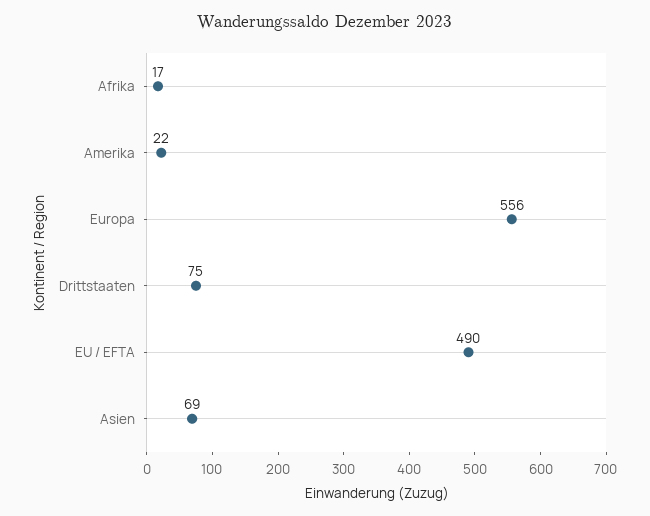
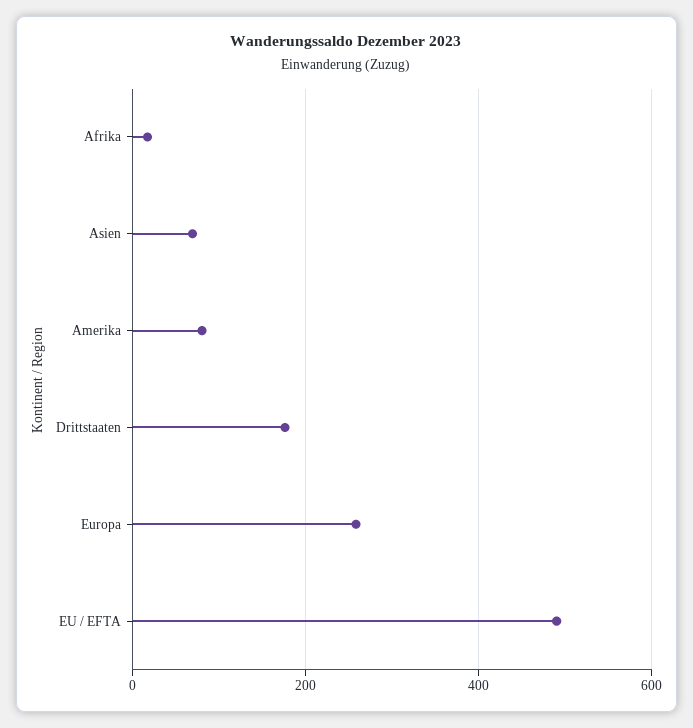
Amerika: 22 -> 80
Europa: 556 -> 260
Drittstaaten: 75 -> 180

